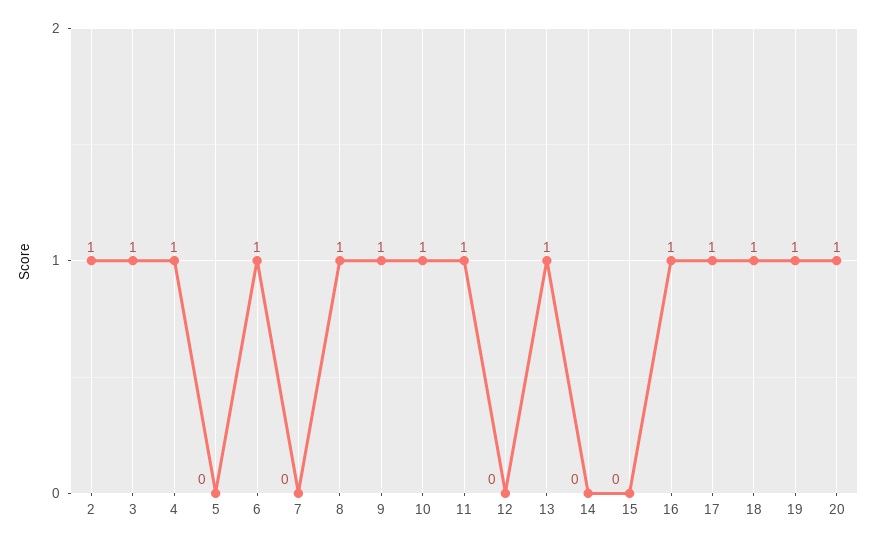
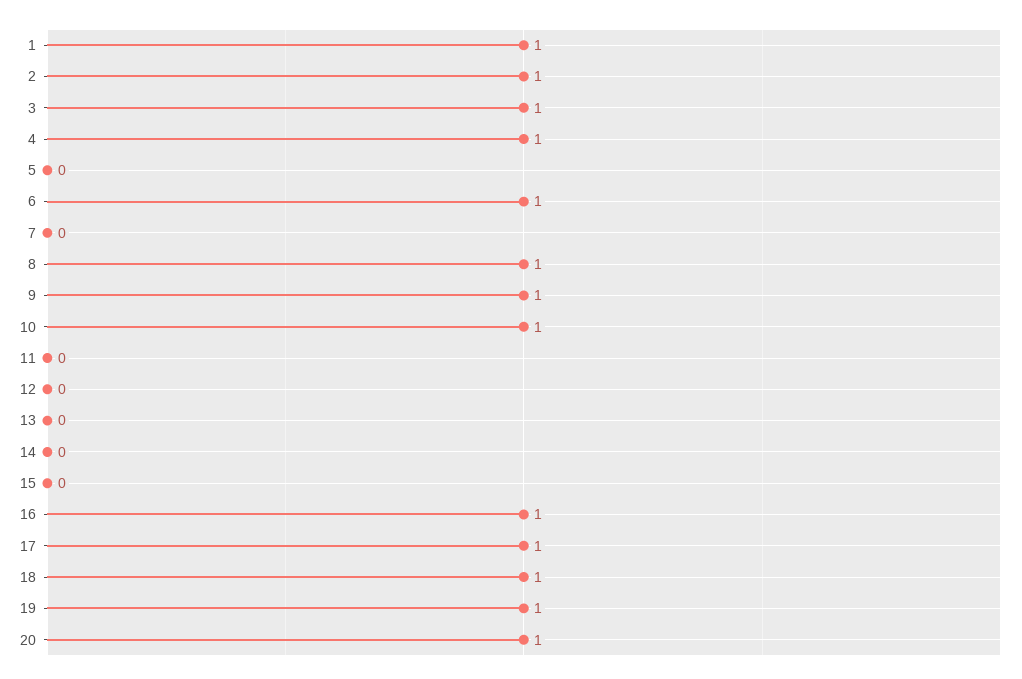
11: 1 -> 0
13: 1 -> 0
1: none -> 1

